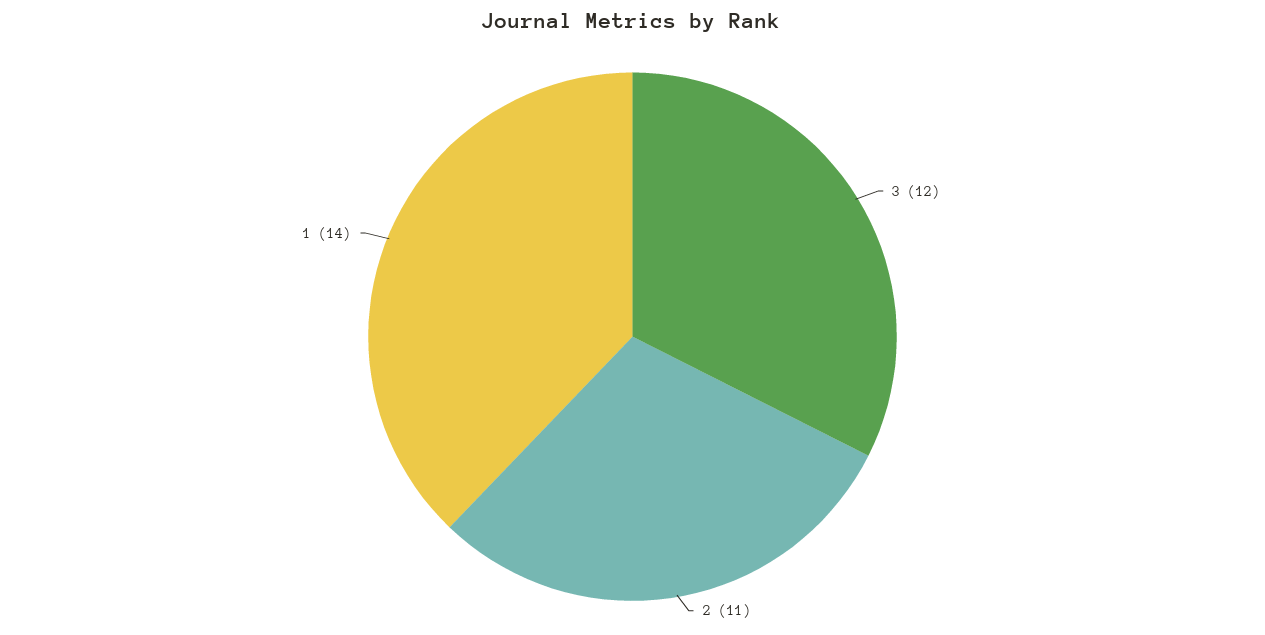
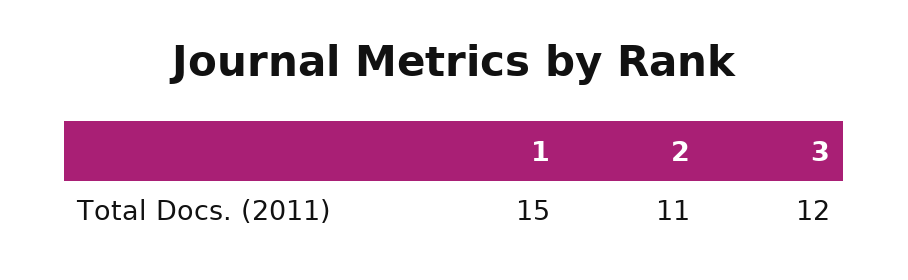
1: 14 -> 15

